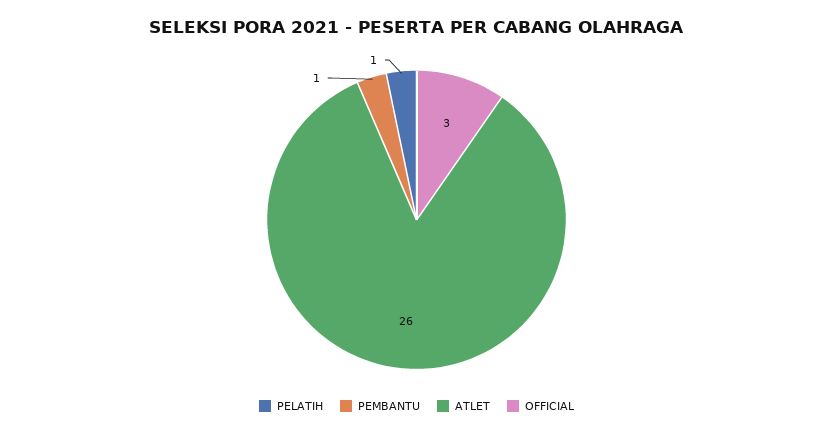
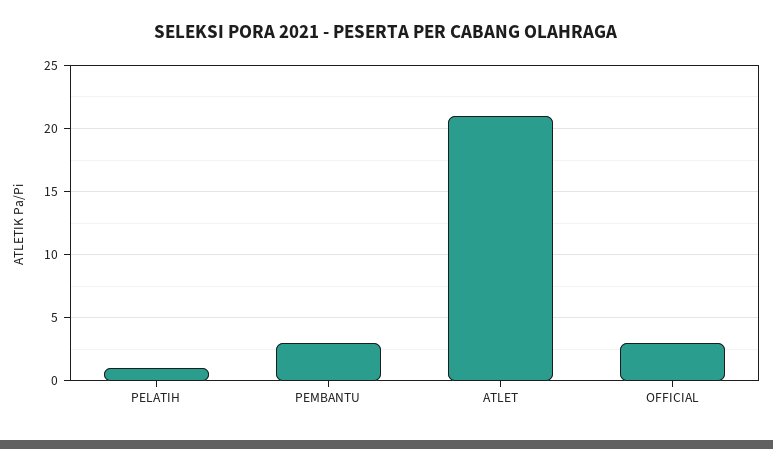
PEMBANTU: 1 -> 3
ATLET: 26 -> 21

